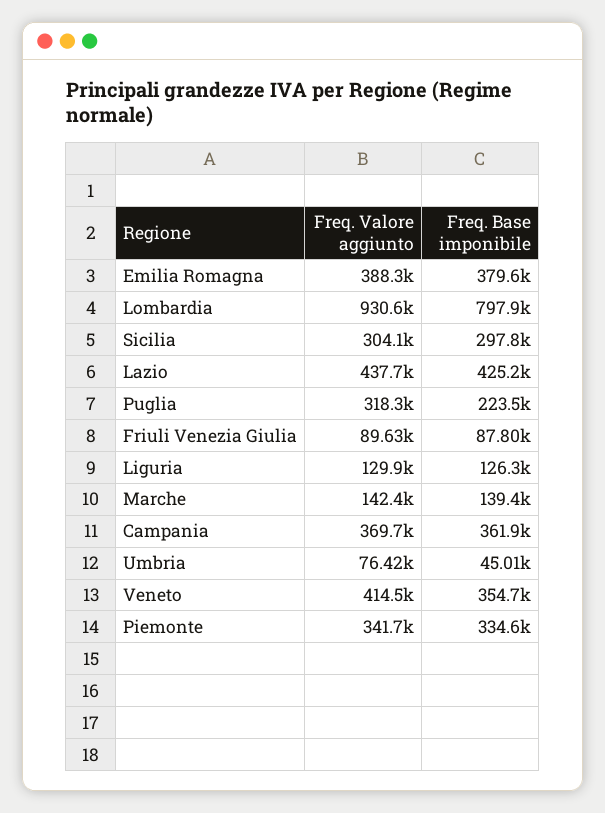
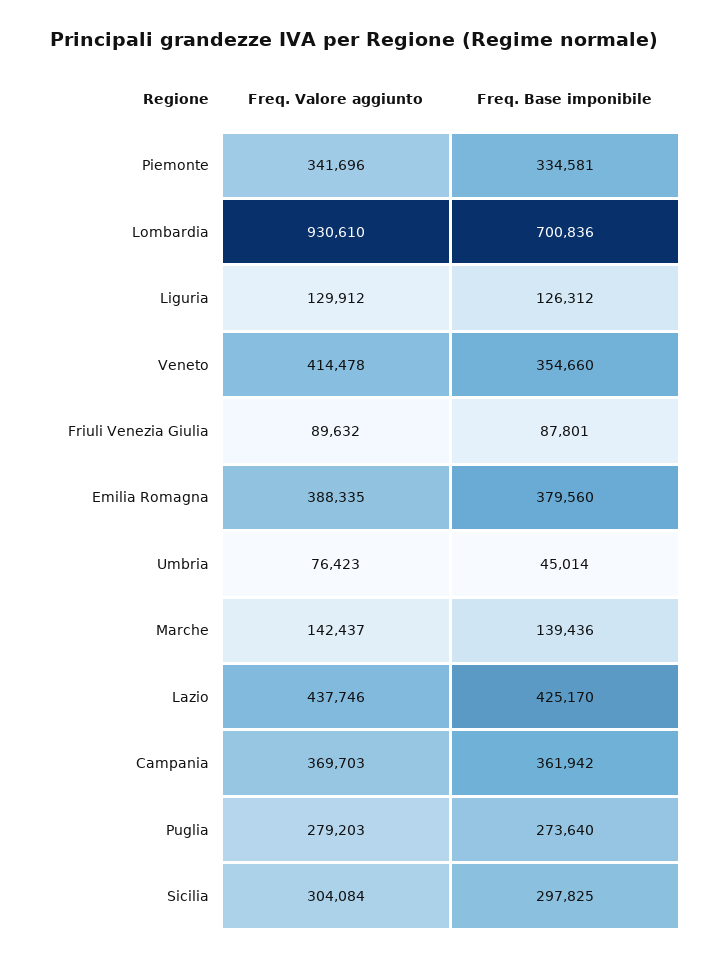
Freq. Base imponibile, Lombardia: 797900 -> 700836
Freq. Valore aggiunto, Puglia: 318300 -> 279203
Freq. Base imponibile, Puglia: 223500 -> 273640

